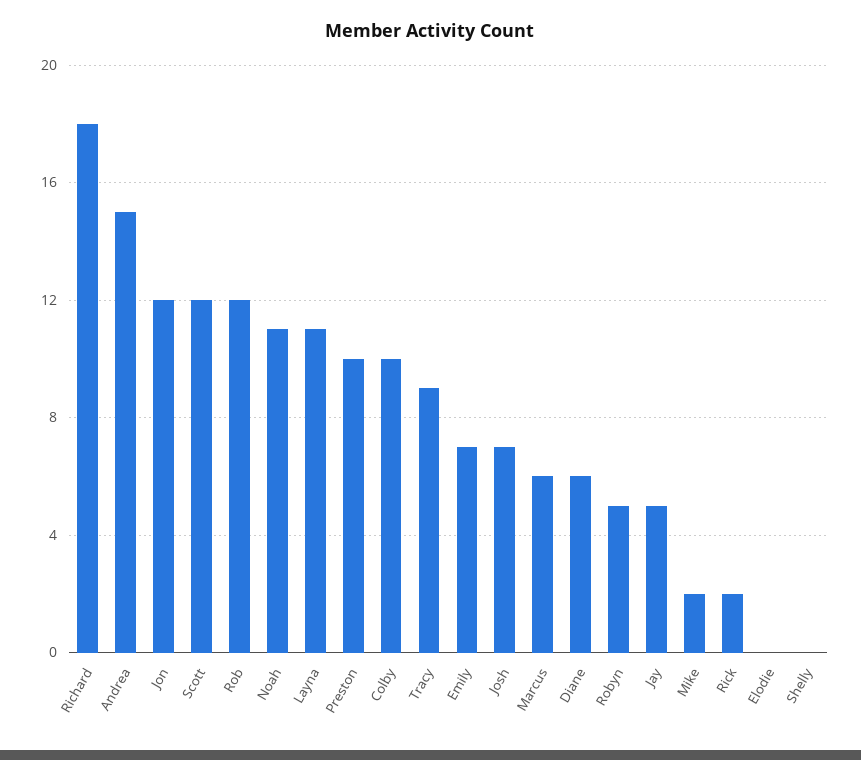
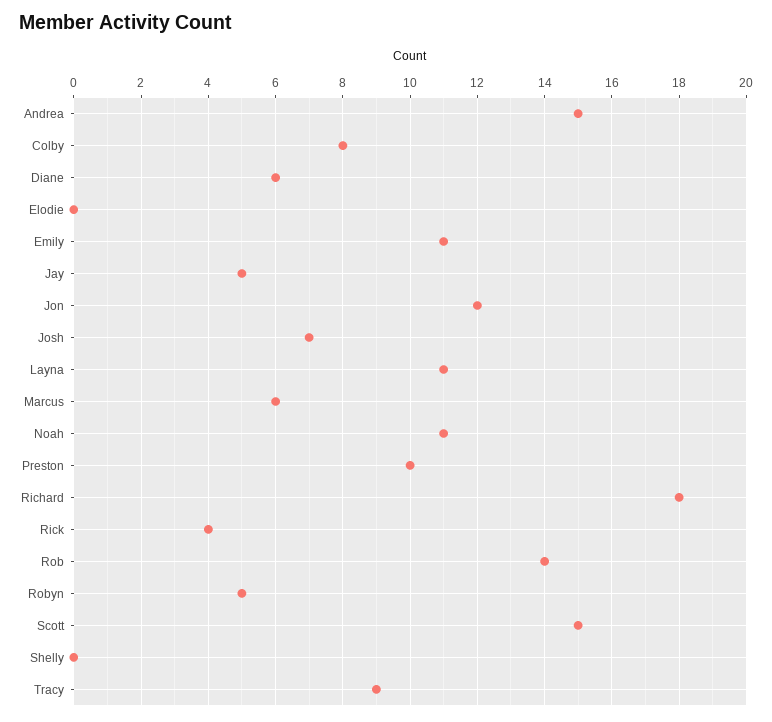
Scott: 12 -> 15
Rob: 12 -> 14
Colby: 10 -> 8
Emily: 7 -> 11
Mike: 2 -> none
Rick: 2 -> 4

